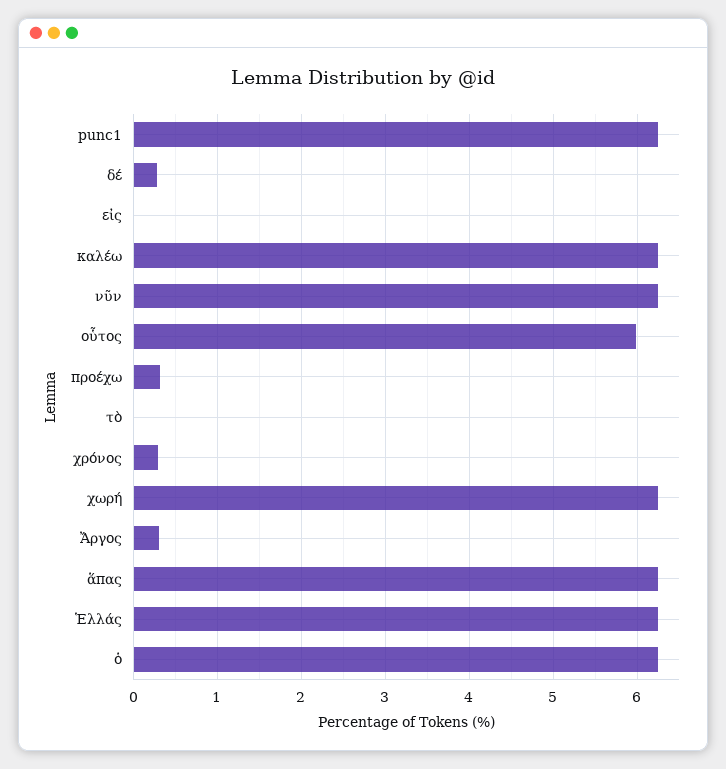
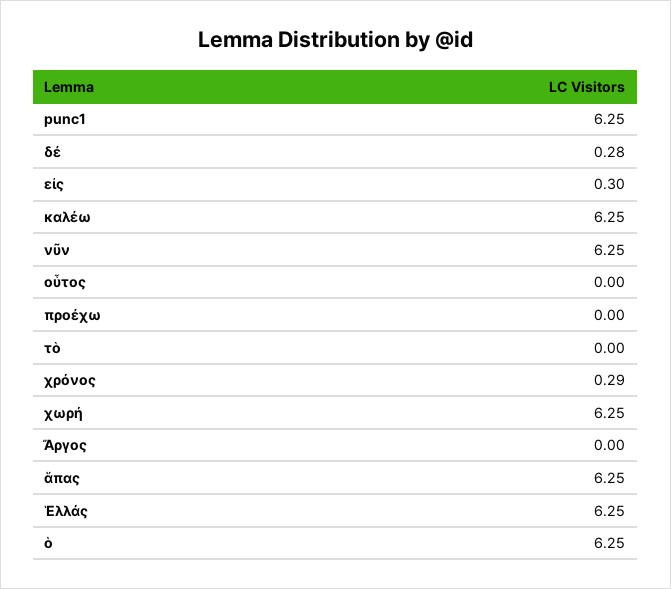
εἰς: 0 -> 0.3
οὗτος: 6 -> 0
προέχω: 0.3 -> 0
Ἄργος: 0.3 -> 0

